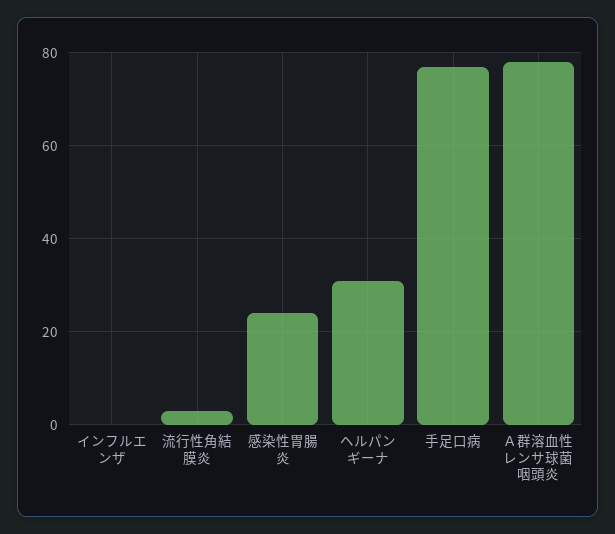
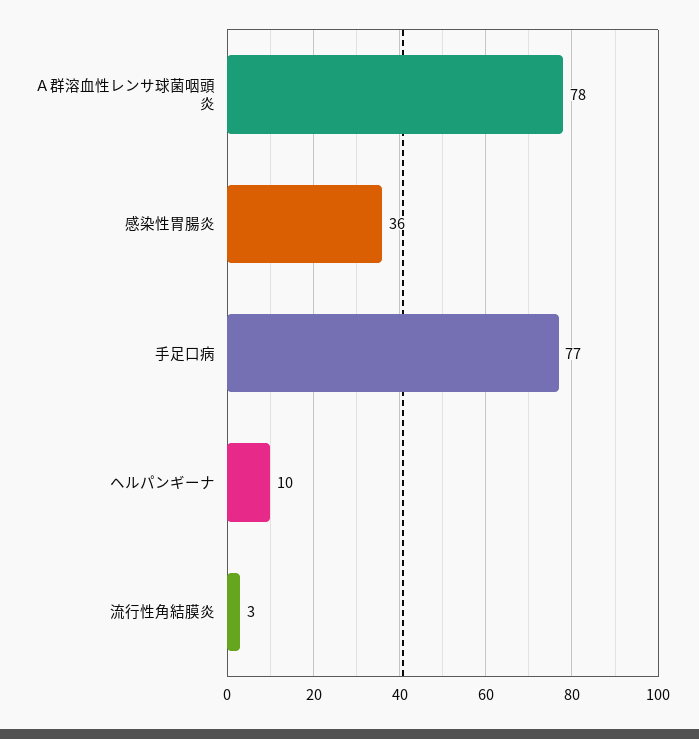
インフルエンザ: 0 -> none
感染性胃腸炎: 25 -> 36
ヘルパンギーナ: 30 -> 10

